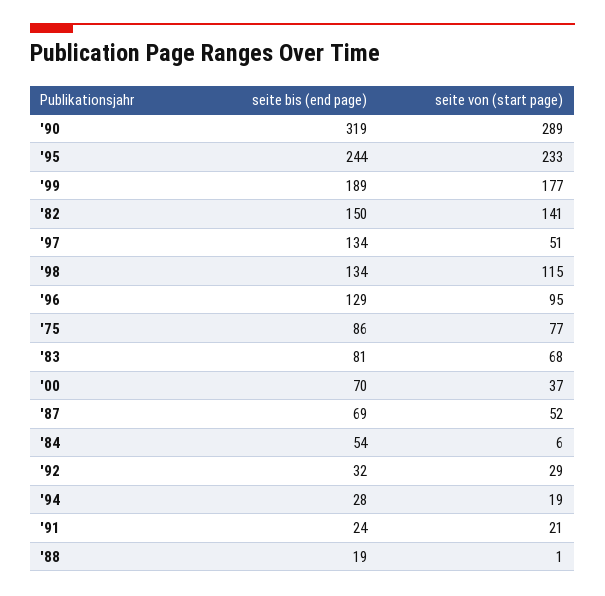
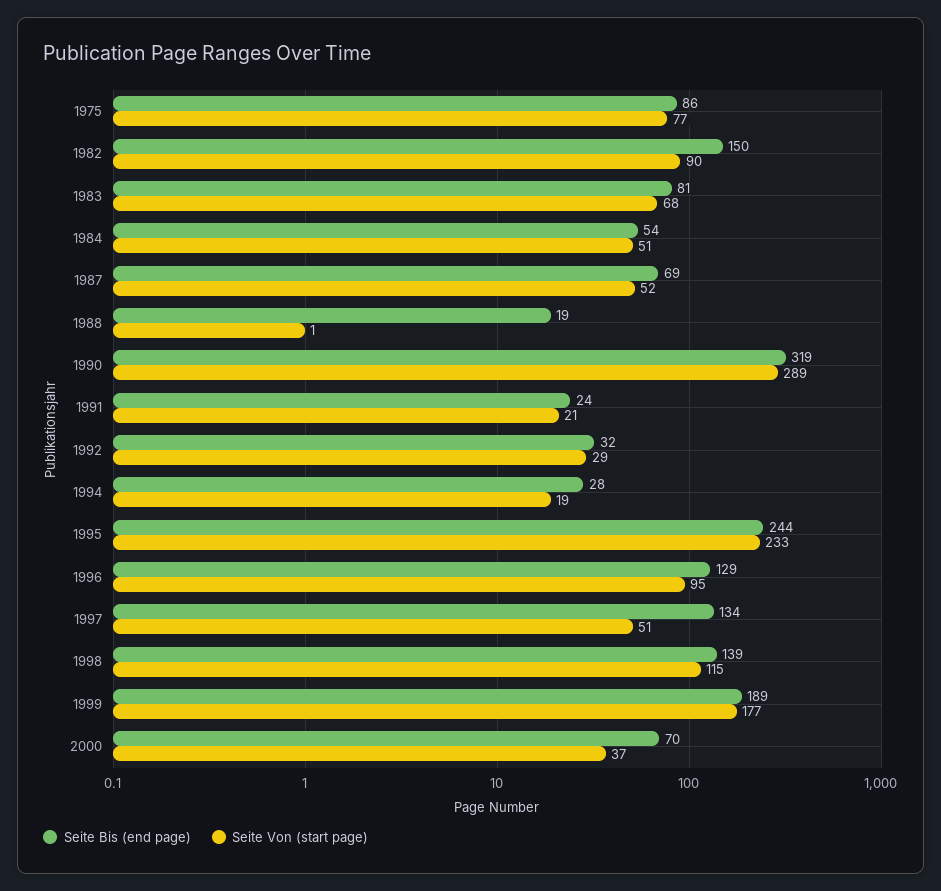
seite von (start page), '82: 141 -> 90
seite bis (end page), '98: 134 -> 139
seite von (start page), '84: 6 -> 51

